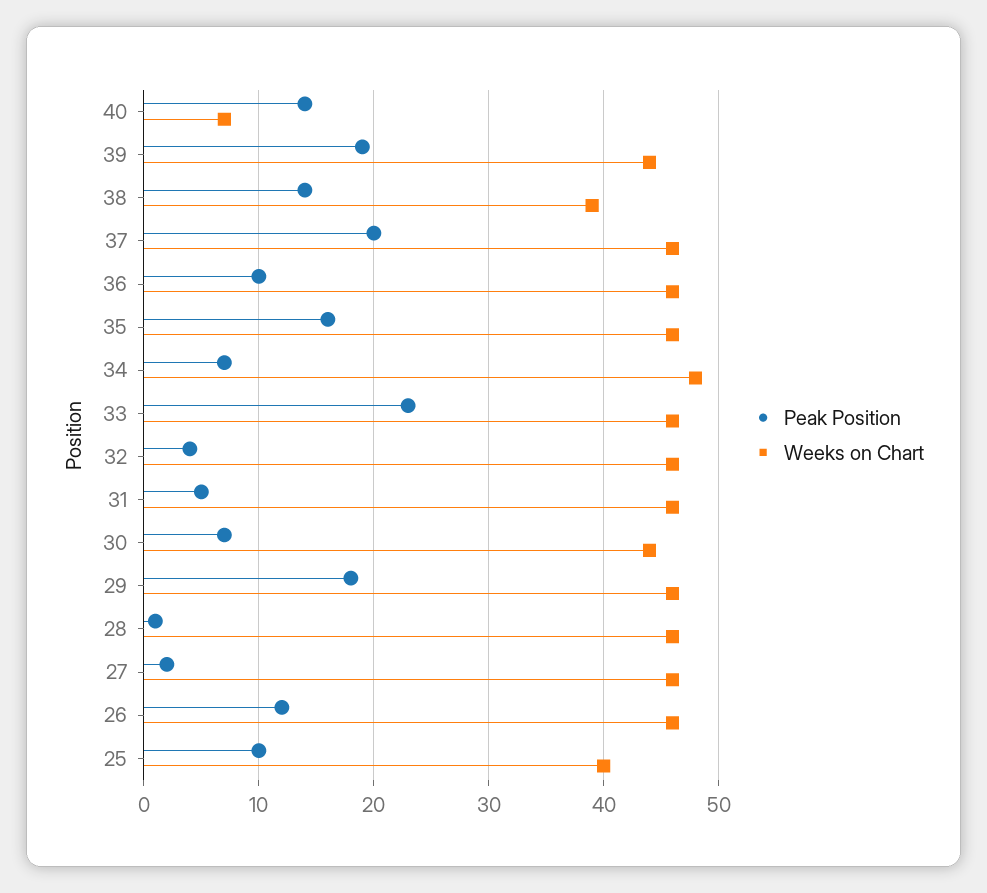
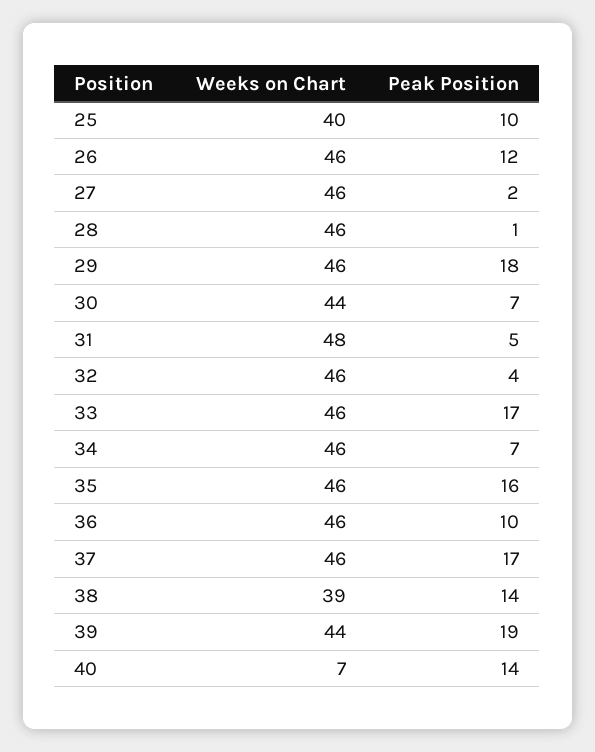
Peak Position, 37: 20 -> 17
Weeks on Chart, 34: 48 -> 46
Peak Position, 33: 23 -> 17
Weeks on Chart, 31: 46 -> 48

